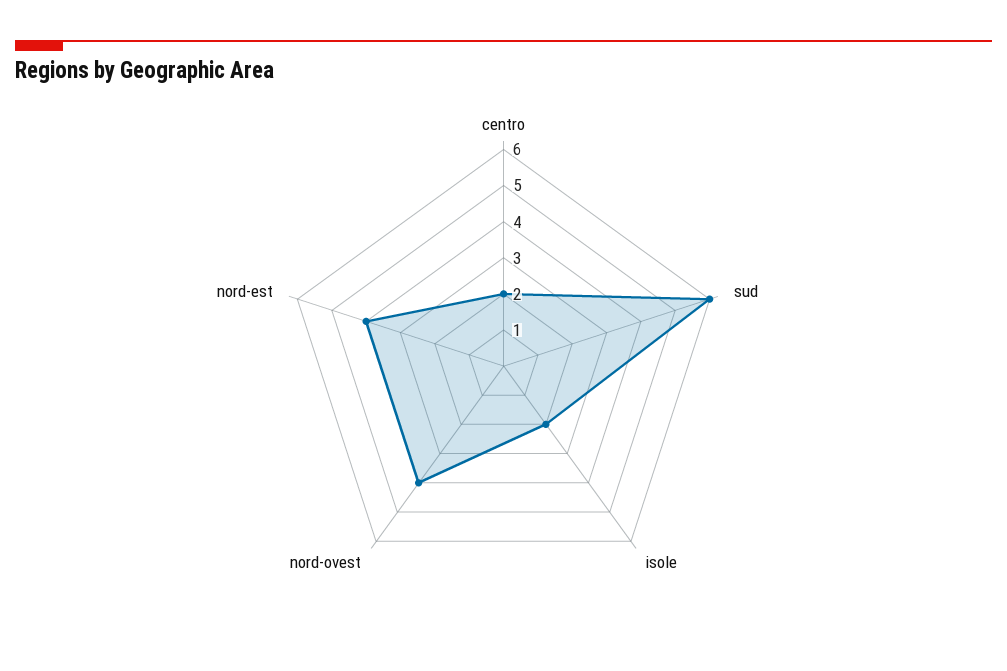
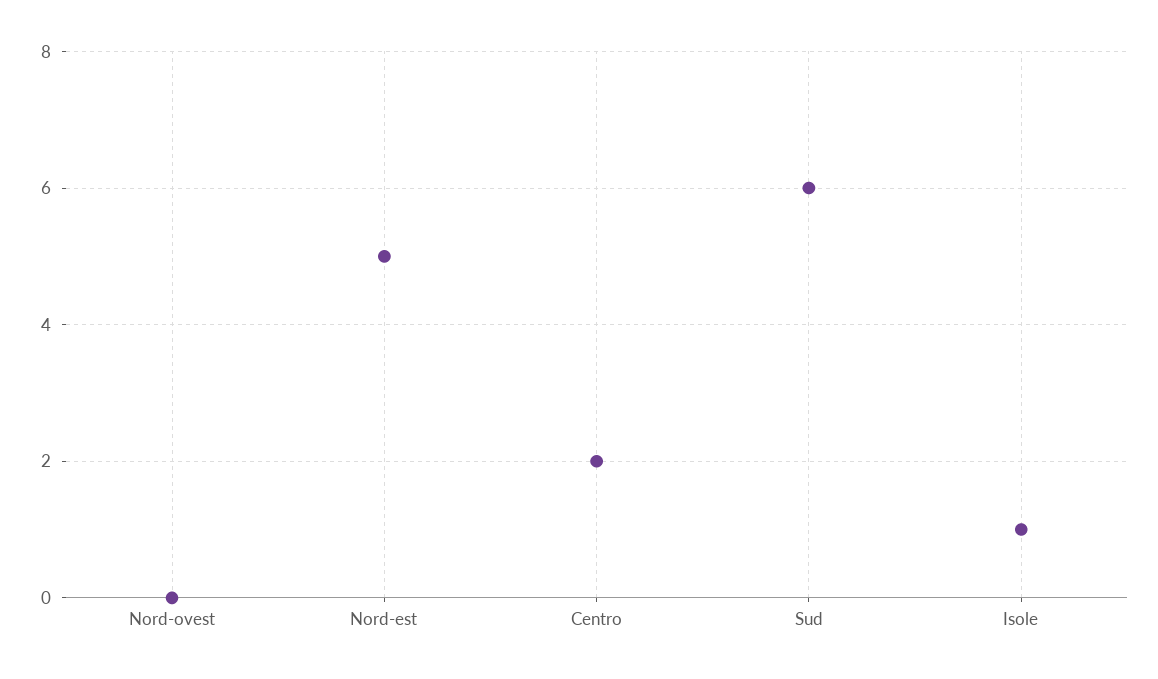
isole: 2 -> 1
nord-ovest: 4 -> 0
nord-est: 4 -> 5

